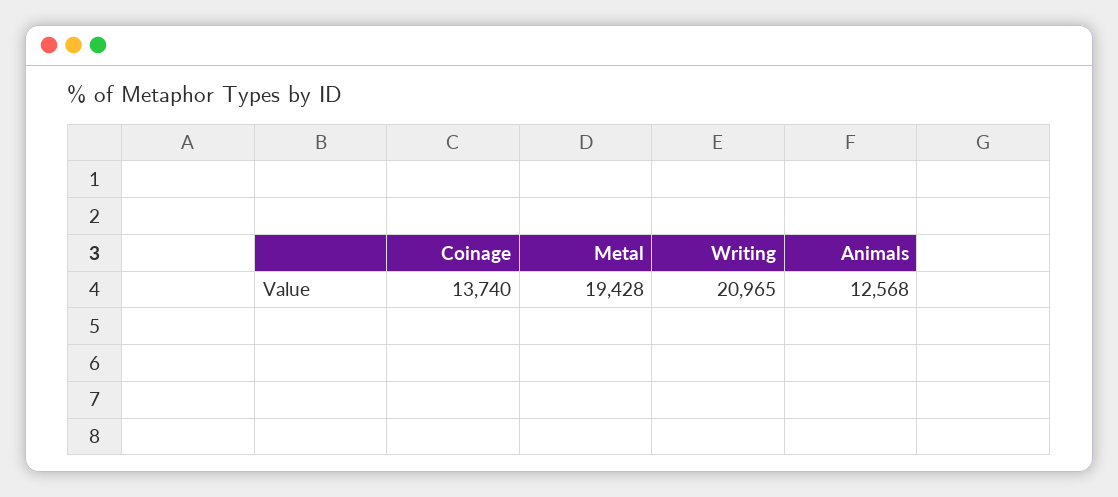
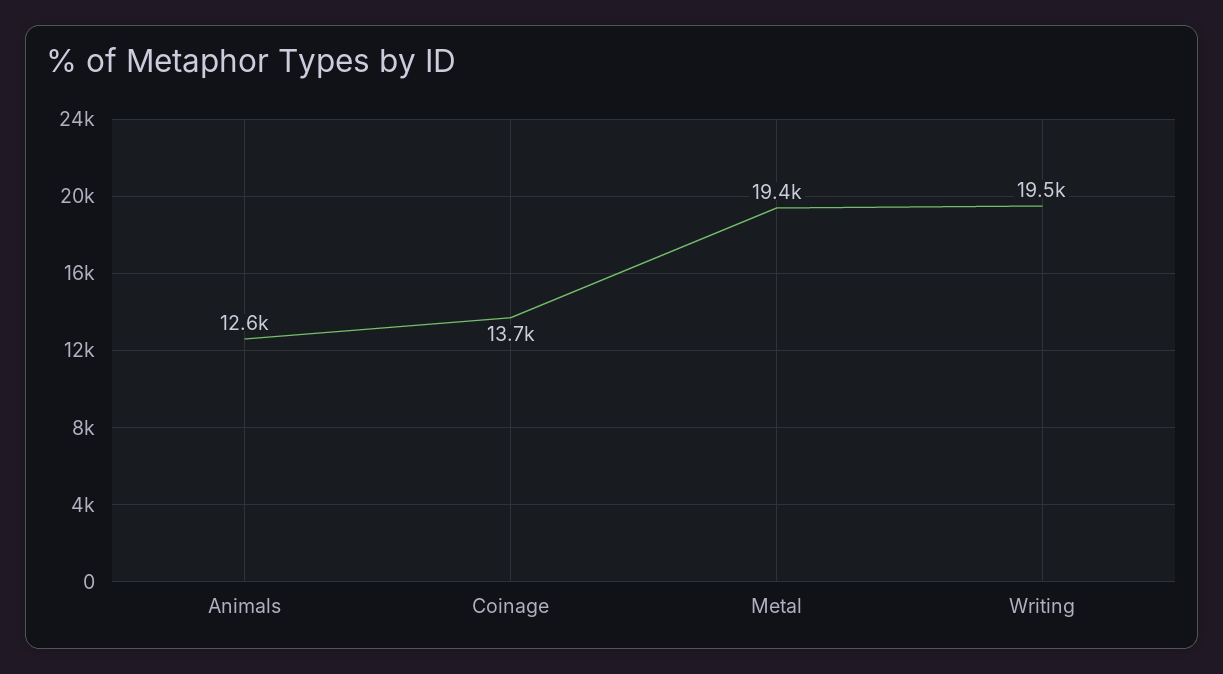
Writing: 20965 -> 19500

